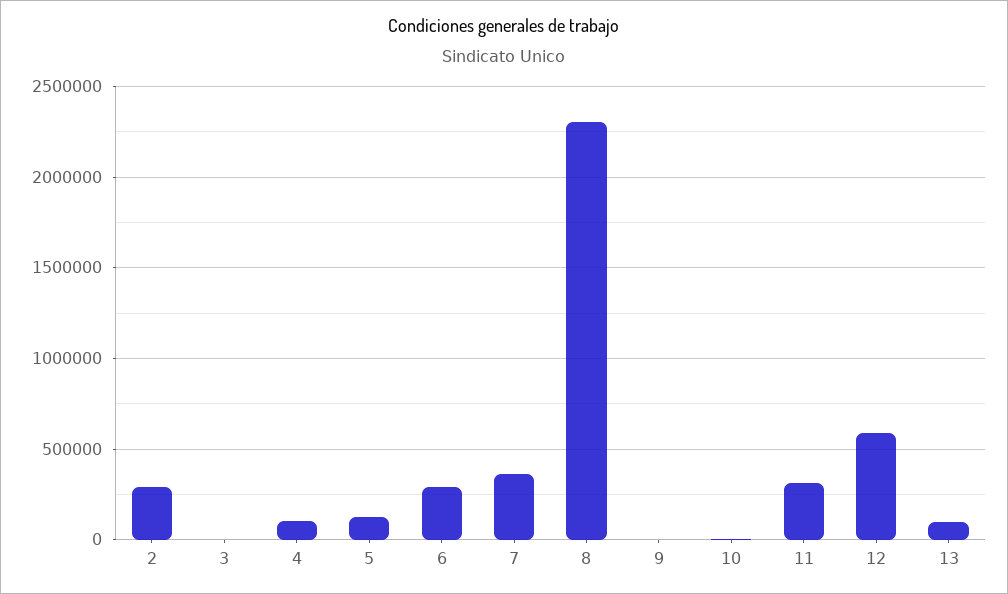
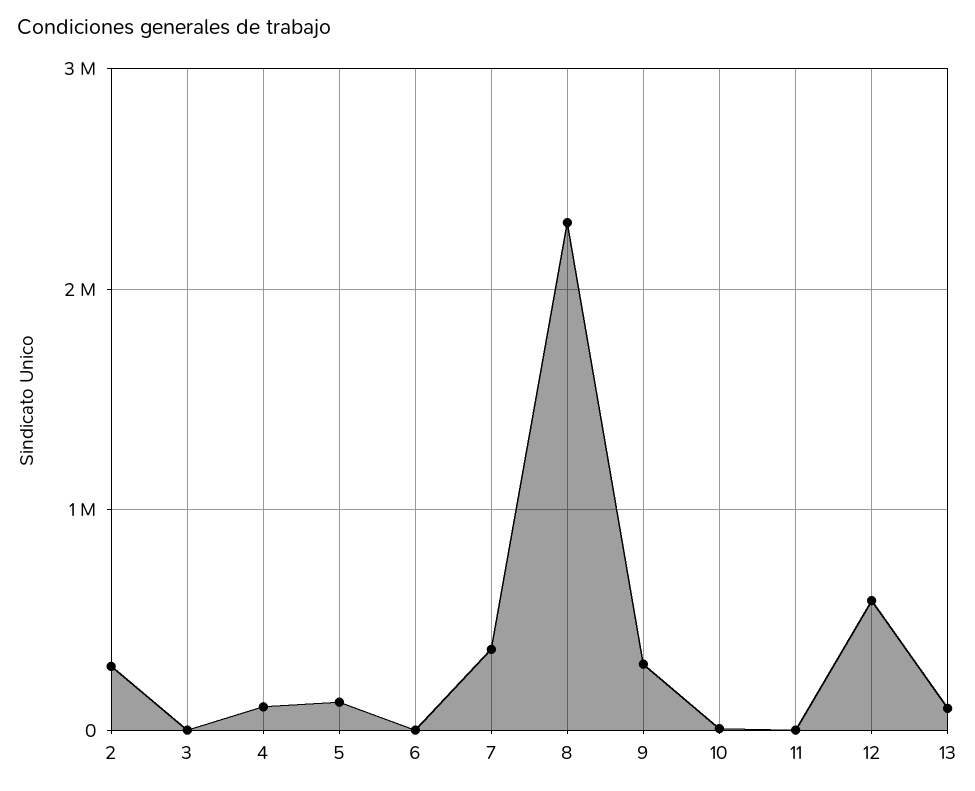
6: 300000 -> 0
9: 0 -> 300000
11: 300000 -> 0

